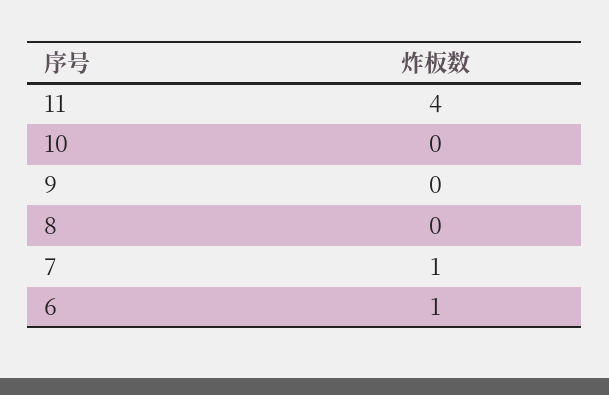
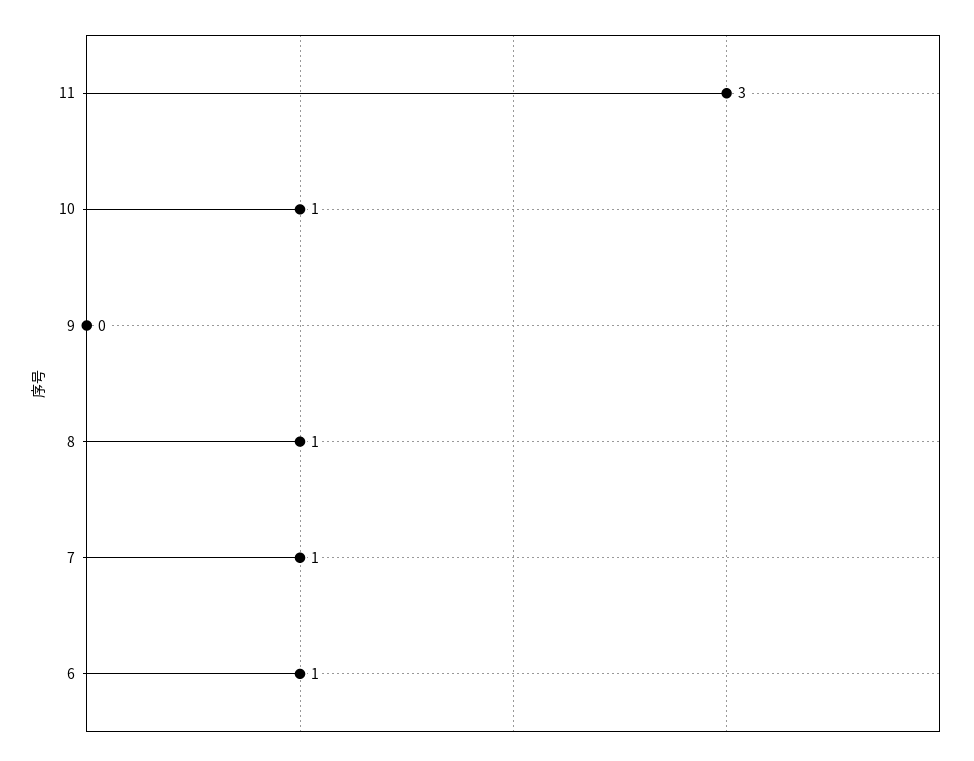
11: 4 -> 3
10: 0 -> 1
8: 0 -> 1

